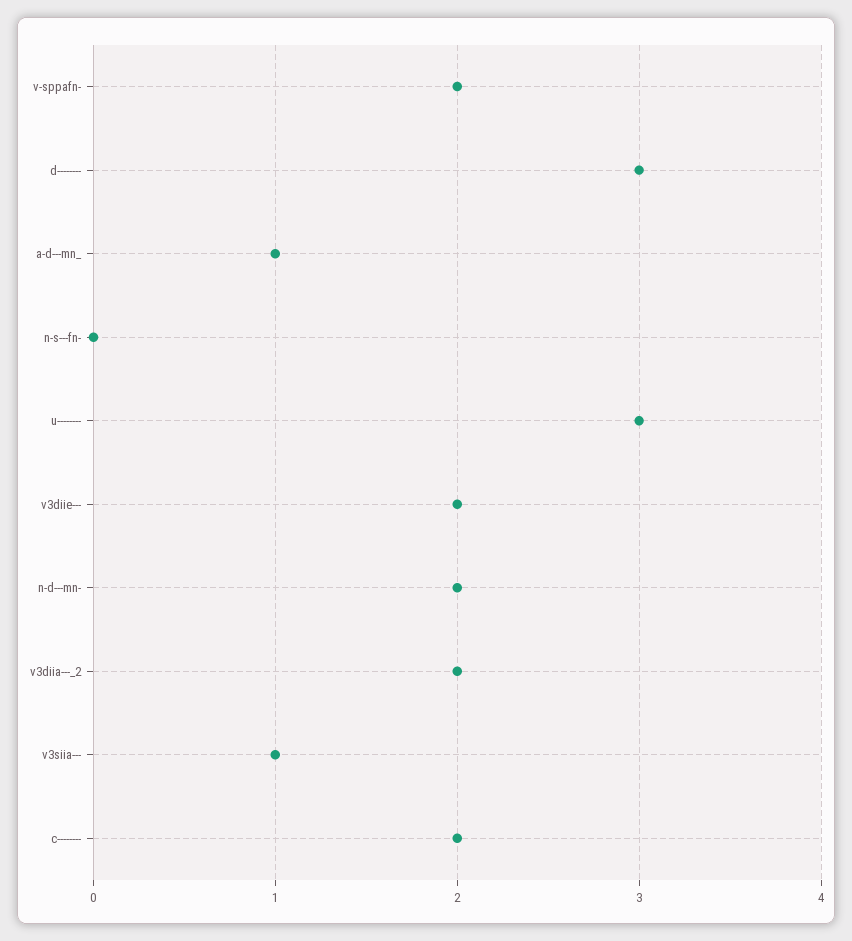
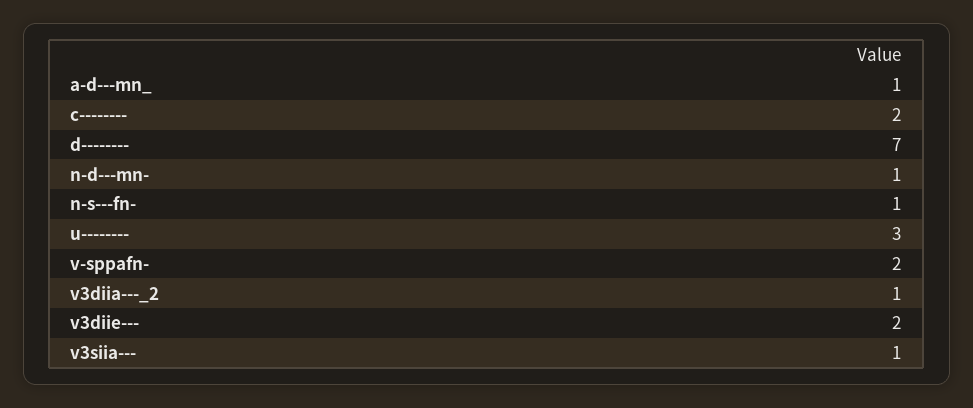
d--------: 3 -> 7
n-s---fn-: 0 -> 1
n-d---mn-: 2 -> 1
v3diia---_2: 2 -> 1

